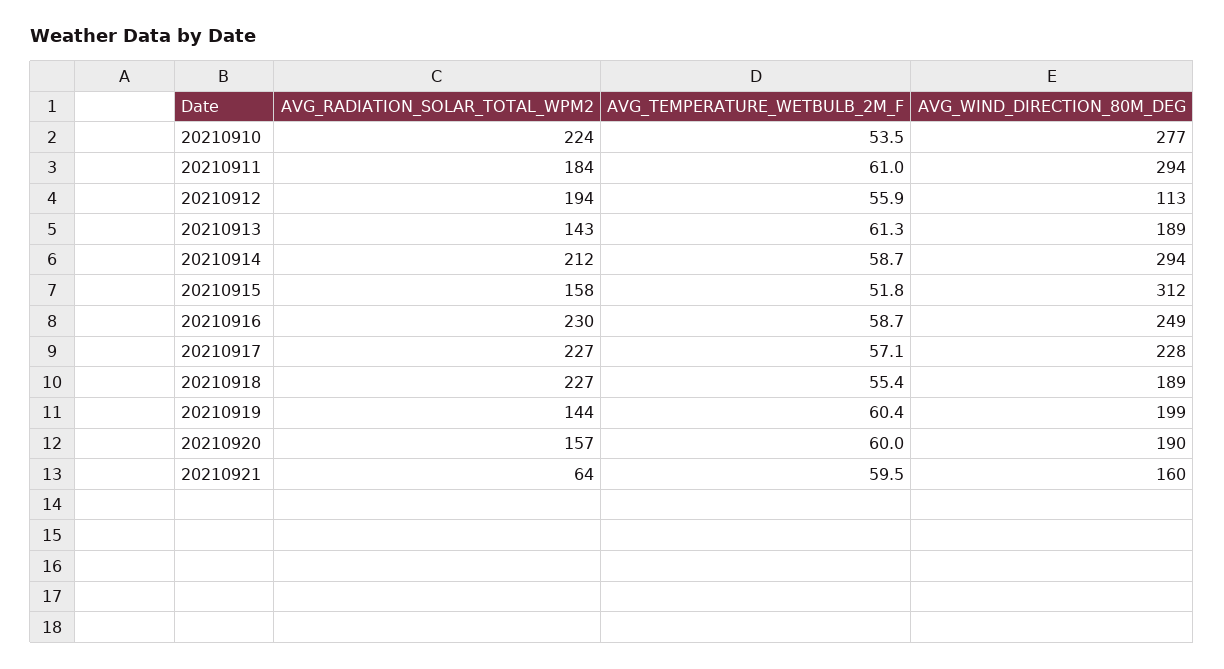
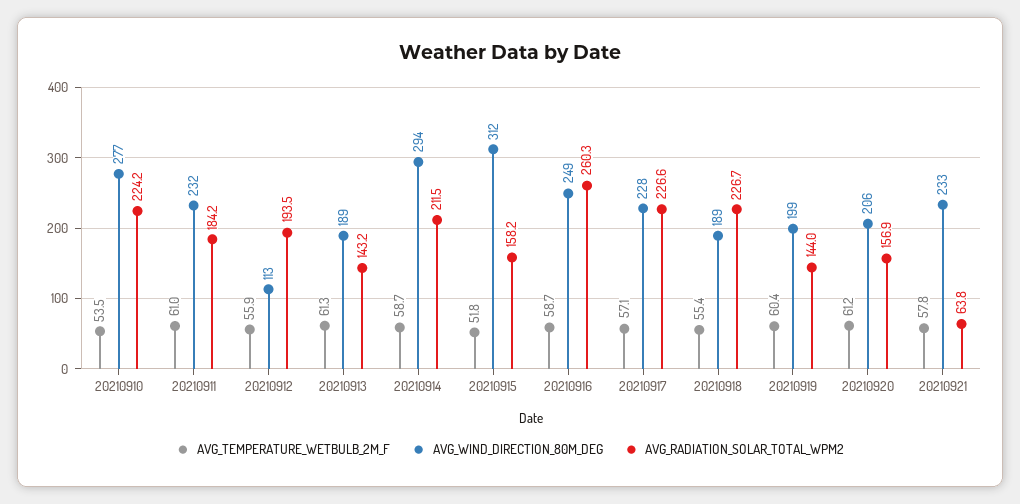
AVG_WIND_DIRECTION_80M_DEG, 20210911: 294 -> 232
AVG_RADIATION_SOLAR_TOTAL_WPM2, 20210916: 230 -> 260.3
AVG_TEMPERATURE_WETBULB_2M_F, 20210920: 60 -> 61.2
AVG_WIND_DIRECTION_80M_DEG, 20210920: 190 -> 206
AVG_TEMPERATURE_WETBULB_2M_F, 20210921: 59.5 -> 57.8
AVG_WIND_DIRECTION_80M_DEG, 20210921: 160 -> 233

